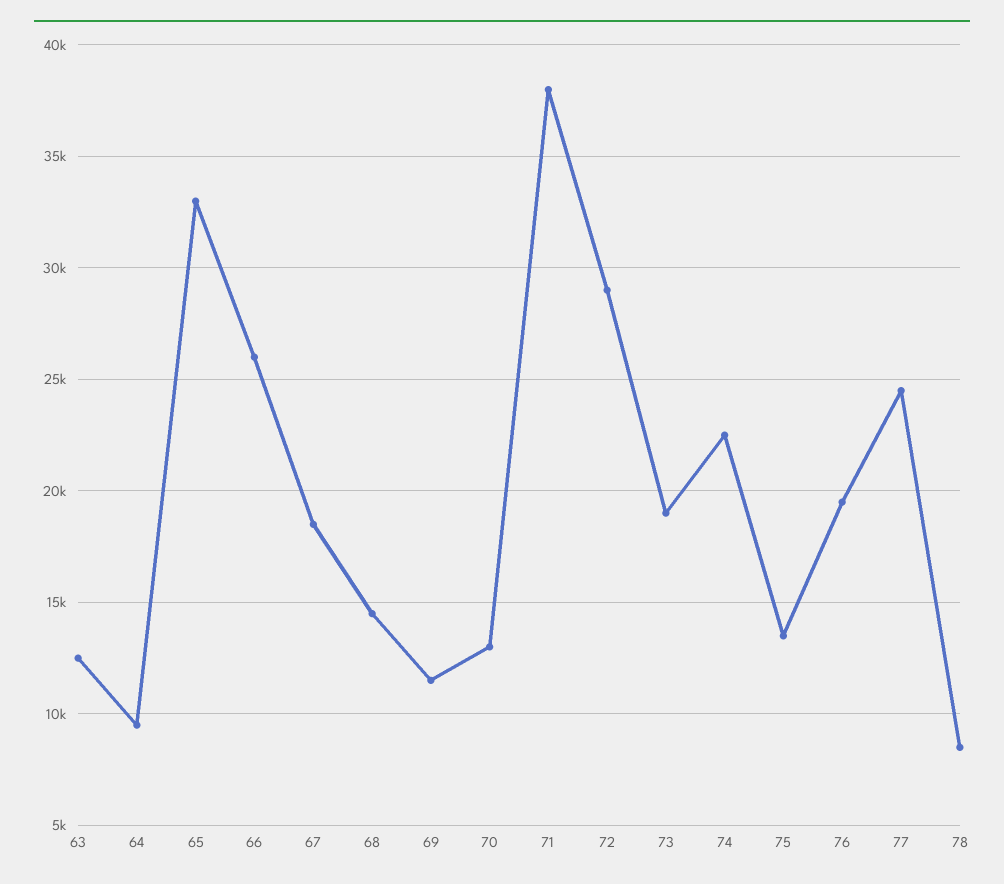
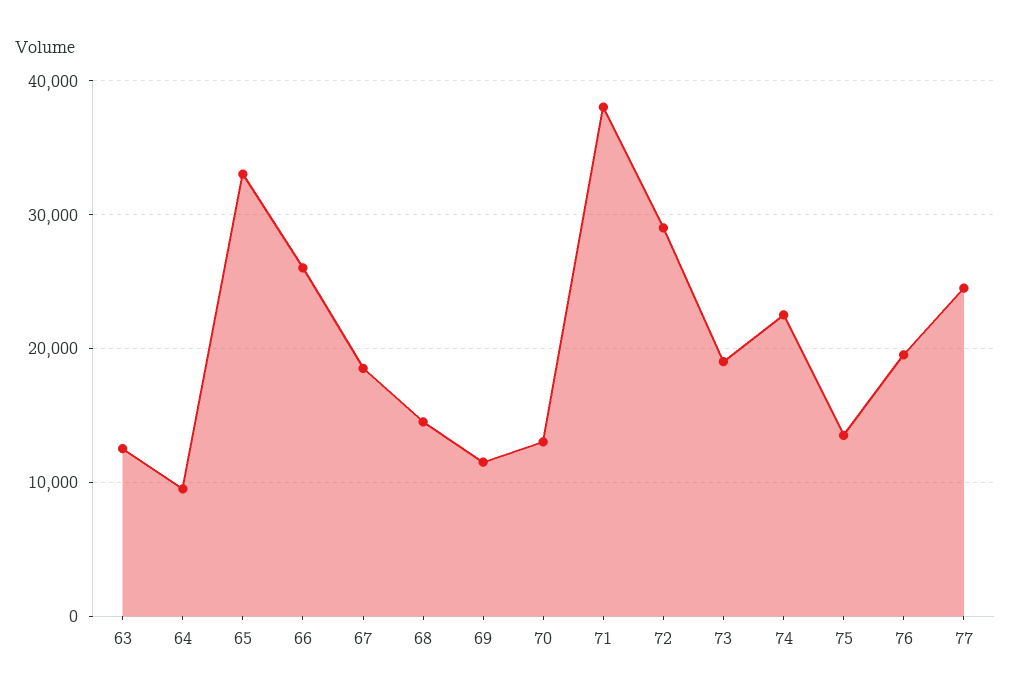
78: 8500 -> none

